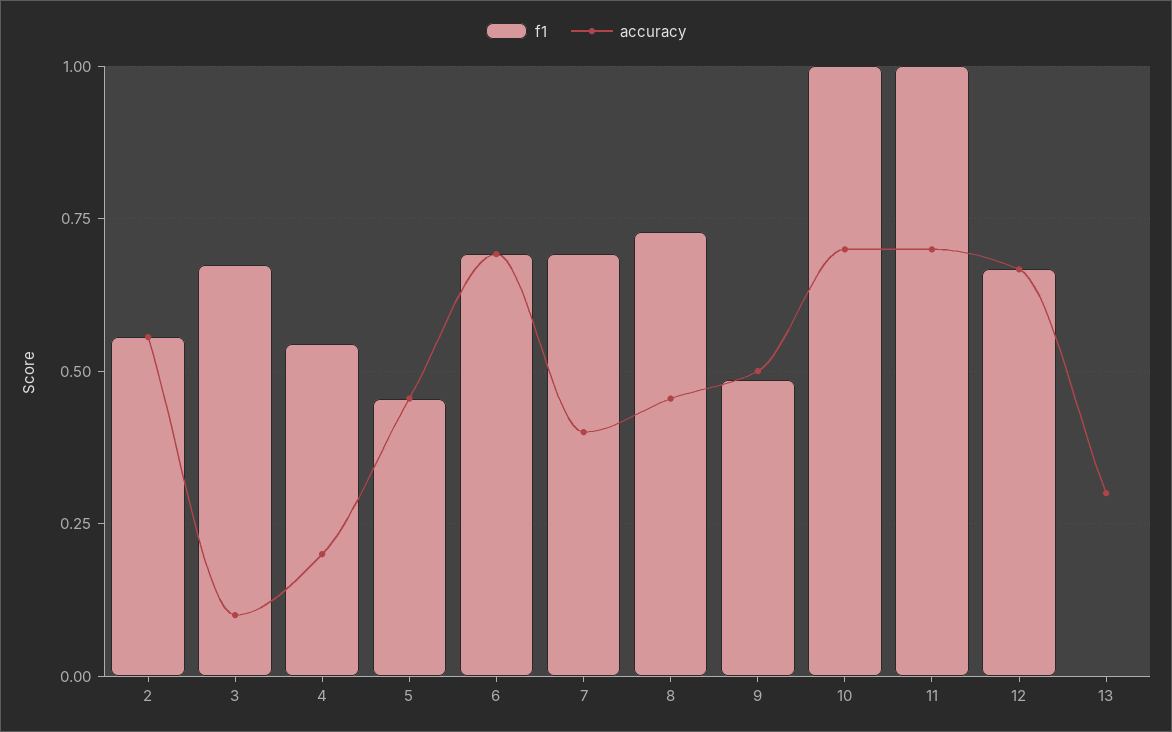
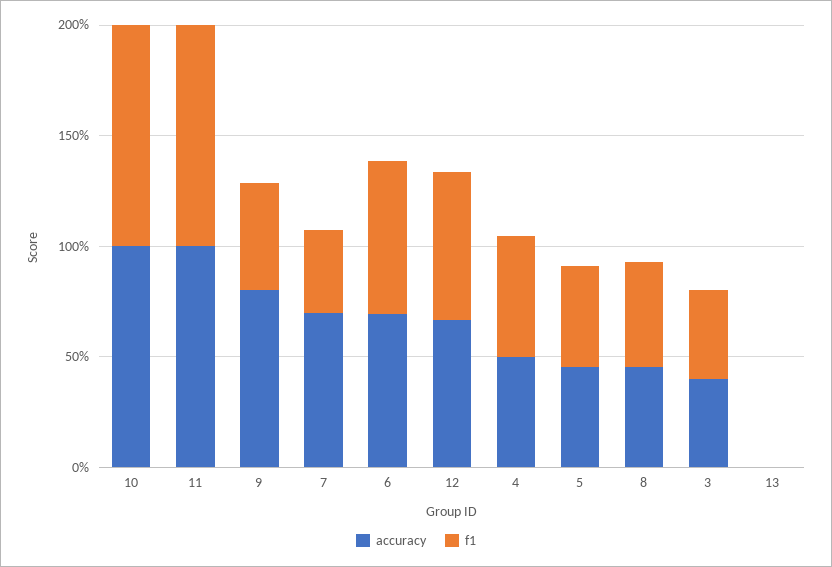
f1, 2: 0.55 -> none
accuracy, 2: 0.55 -> none
f1, 3: 0.675 -> 0.4
accuracy, 3: 0.1 -> 0.4
accuracy, 4: 0.2 -> 0.5
f1, 7: 0.7 -> 0.4
accuracy, 7: 0.4 -> 0.7
f1, 8: 0.725 -> 0.5
accuracy, 9: 0.5 -> 0.8
accuracy, 10: 0.7 -> 1
accuracy, 11: 0.7 -> 1
accuracy, 13: 0.3 -> 0

